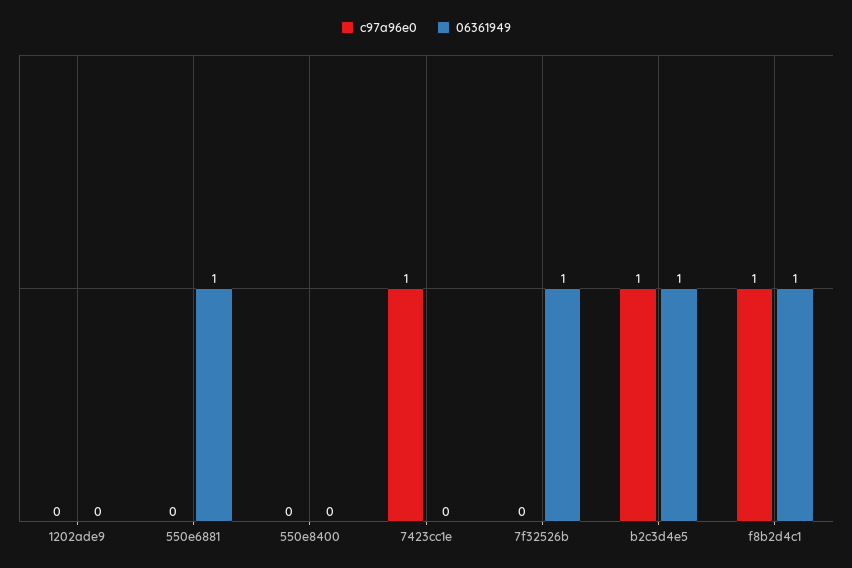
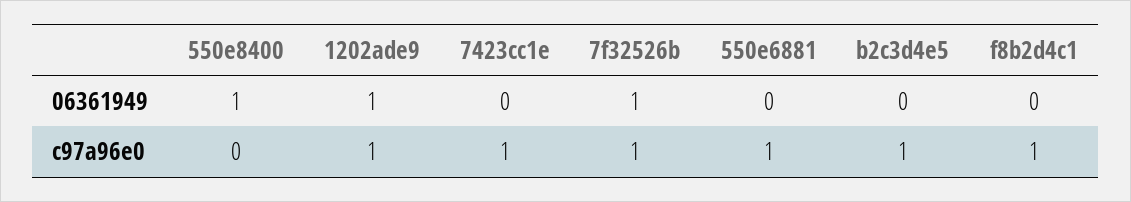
c97a96e0, 1202ade9: 0 -> 1
06361949, 1202ade9: 0 -> 1
c97a96e0, 550e6881: 0 -> 1
06361949, 550e6881: 1 -> 0
06361949, 550e8400: 0 -> 1
c97a96e0, 7f32526b: 0 -> 1
06361949, b2c3d4e5: 1 -> 0
06361949, f8b2d4c1: 1 -> 0

